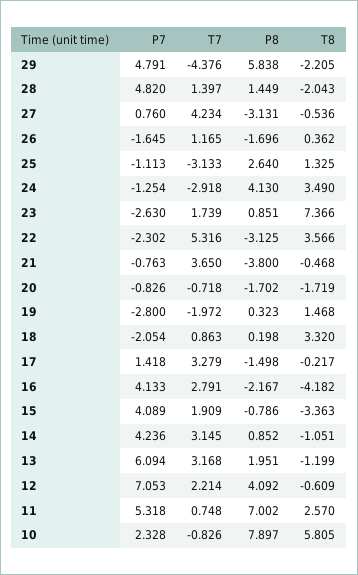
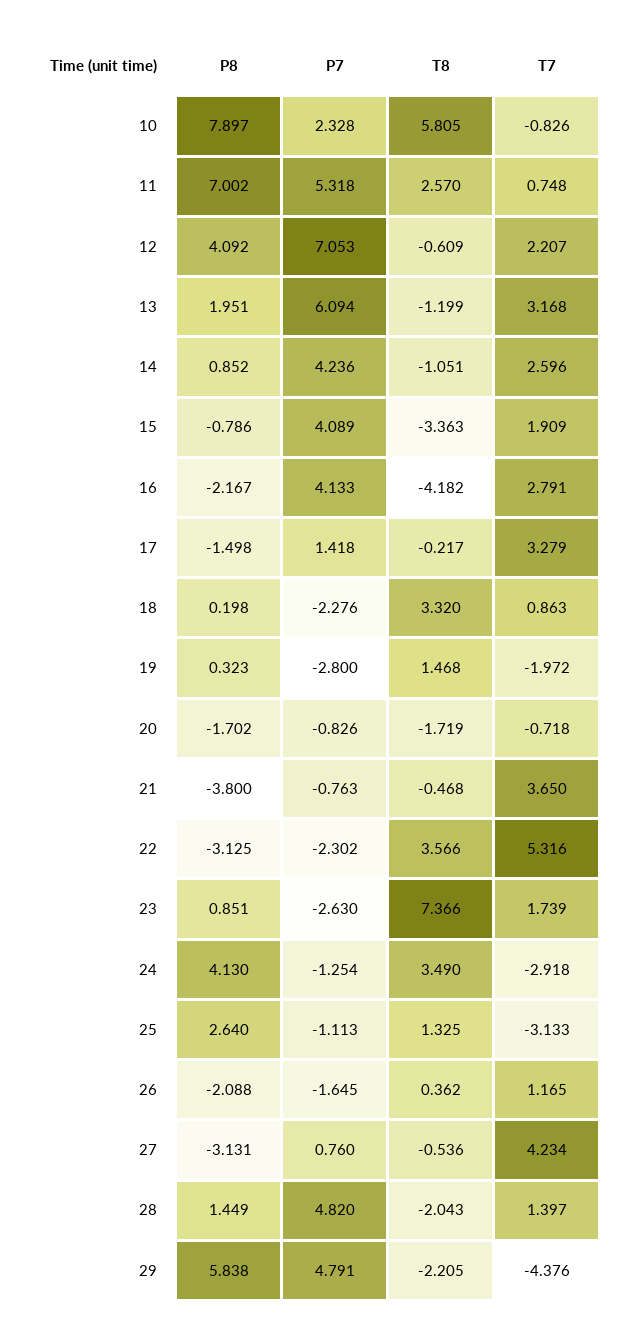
P8, 26: -1.696 -> -2.088
P7, 18: -2.054 -> -2.276
T7, 14: 3.145 -> 2.596
T7, 12: 2.214 -> 2.207

